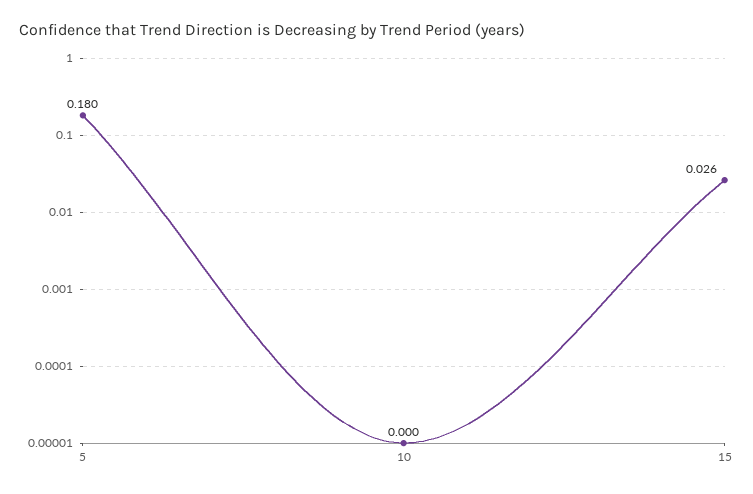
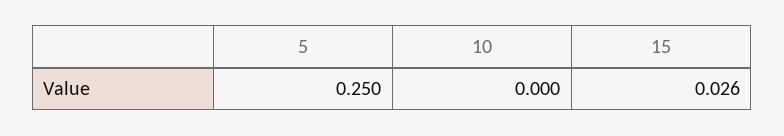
5: 0.18 -> 0.25

